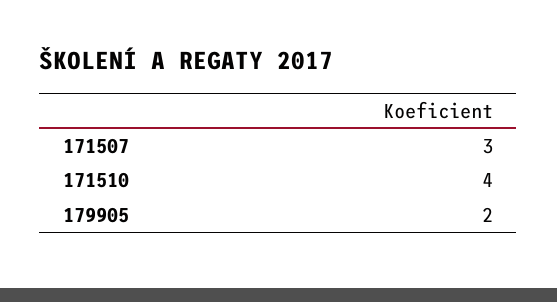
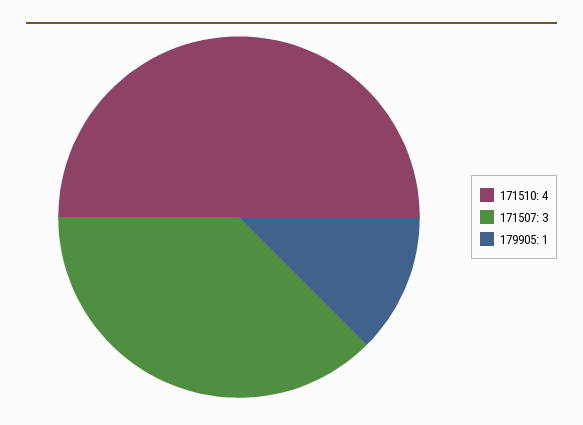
179905: 2 -> 1

